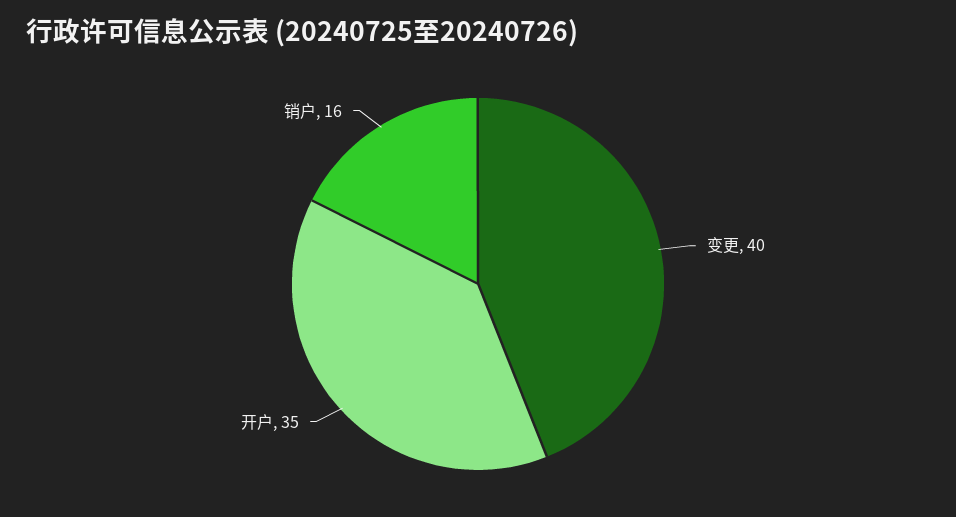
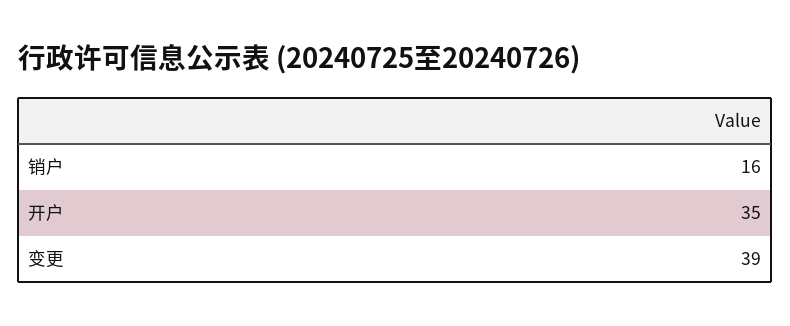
变更: 40 -> 39

